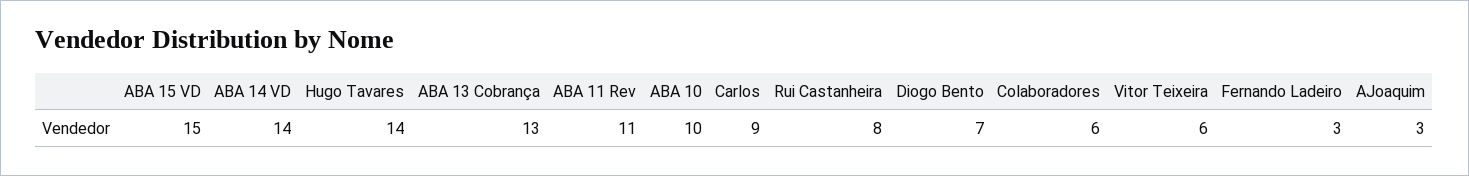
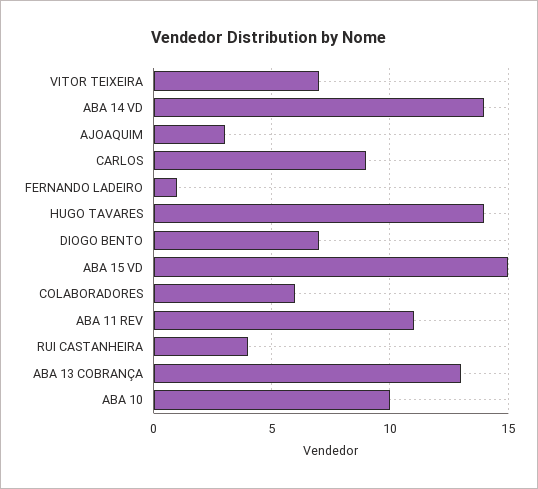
Rui Castanheira: 8 -> 4
Vitor Teixeira: 6 -> 7
Fernando Ladeiro: 3 -> 1

